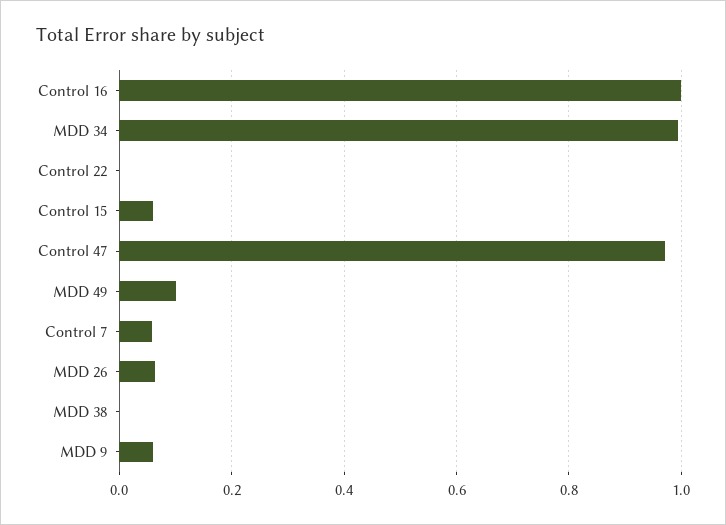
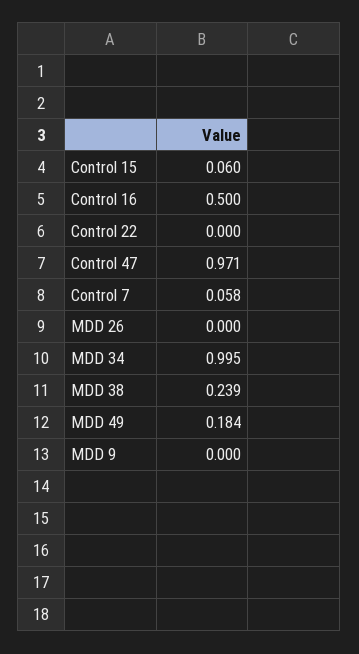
Control 16: 1 -> 0.5
MDD 49: 0.1 -> 0.184
MDD 26: 0.06 -> 0
MDD 38: 0 -> 0.239
MDD 9: 0.06 -> 0

